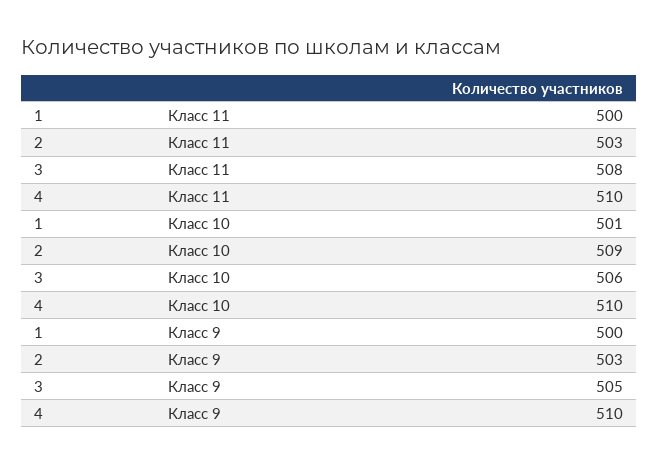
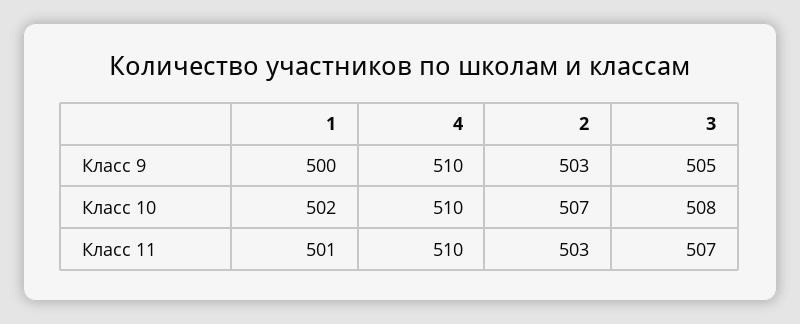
1, Класс 11: 500 -> 501
3, Класс 11: 508 -> 507
1, Класс 10: 501 -> 502
2, Класс 10: 509 -> 507
3, Класс 10: 506 -> 508

